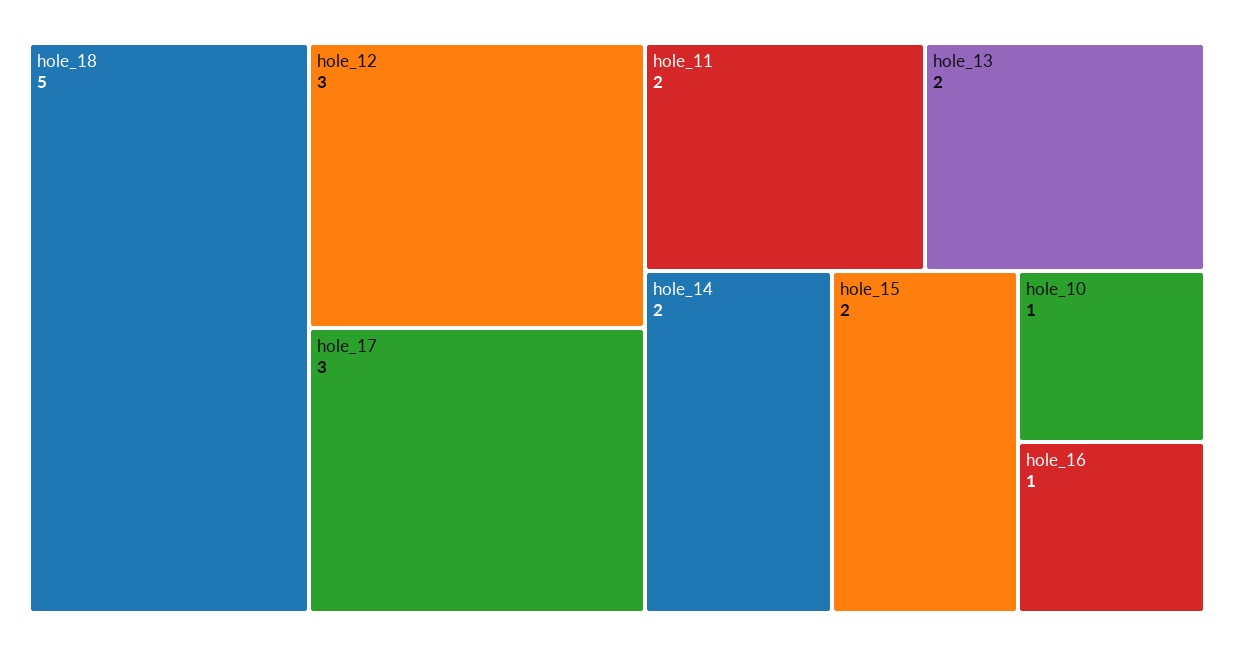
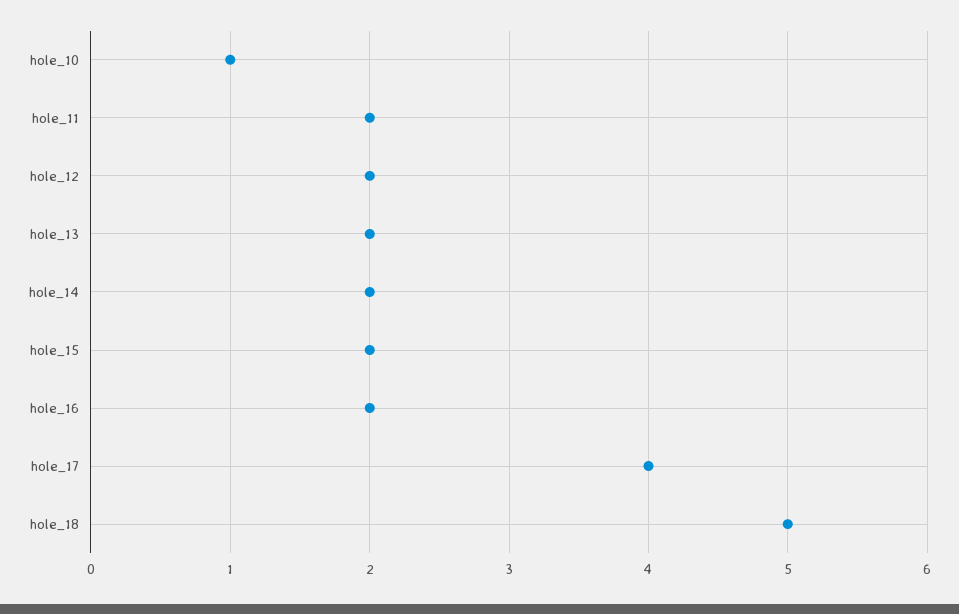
hole_12: 3 -> 2
hole_17: 3 -> 4
hole_16: 1 -> 2

